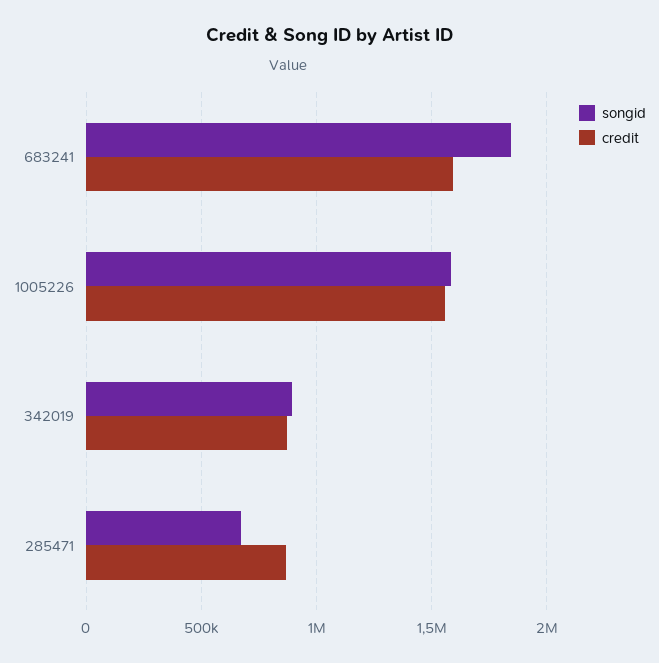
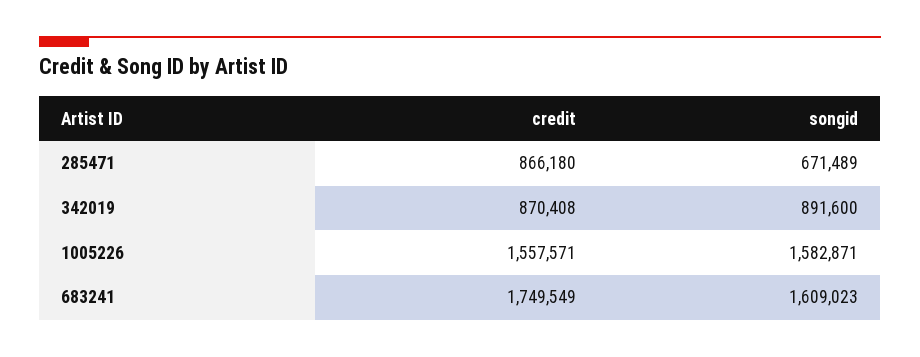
songid, 683241: 1850000 -> 1609023
credit, 683241: 1600000 -> 1749549

